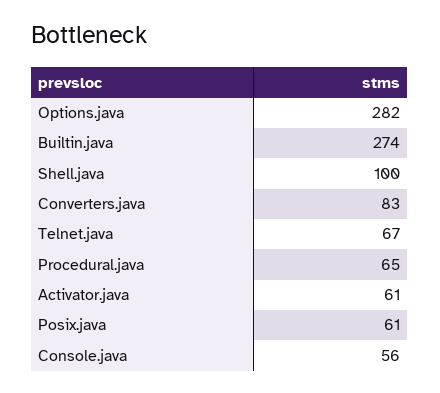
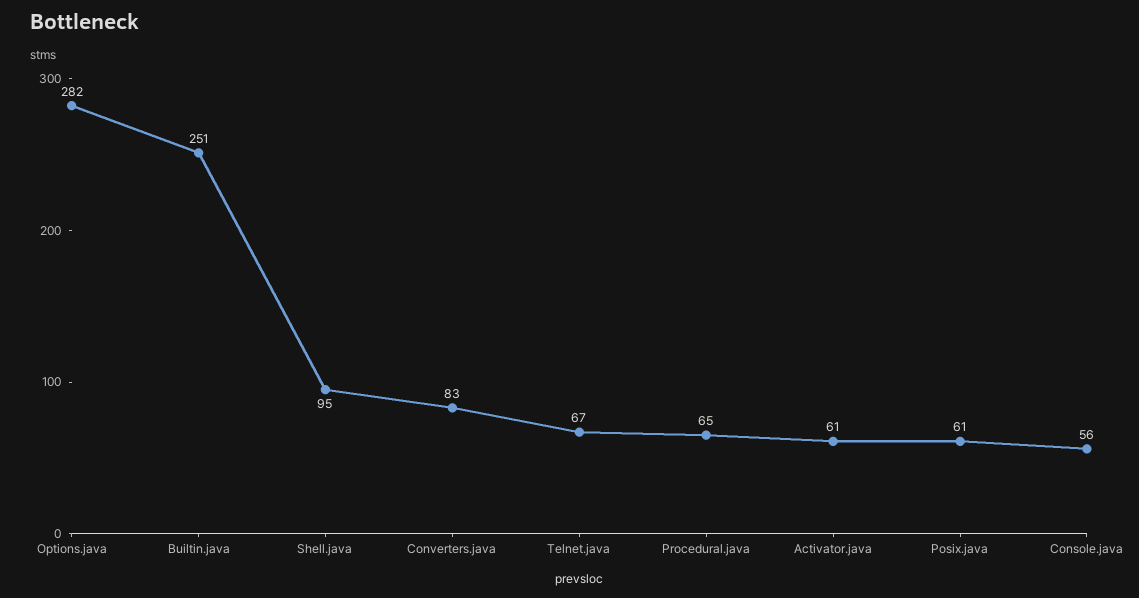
Builtin.java: 274 -> 251
Shell.java: 100 -> 95

